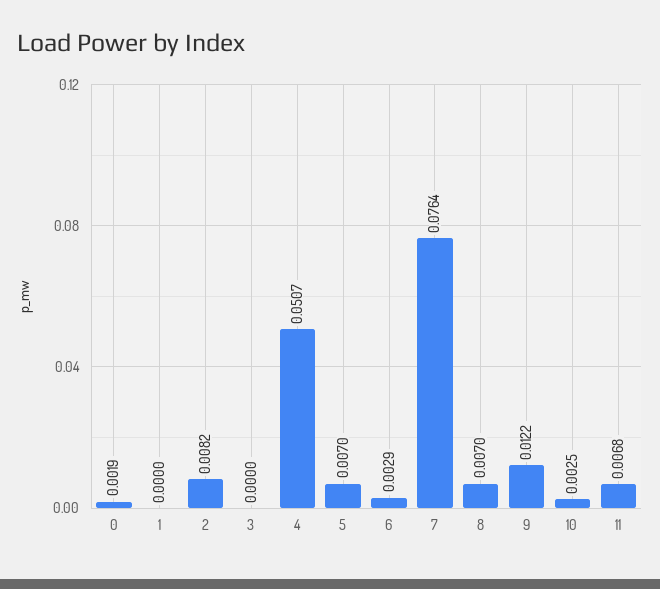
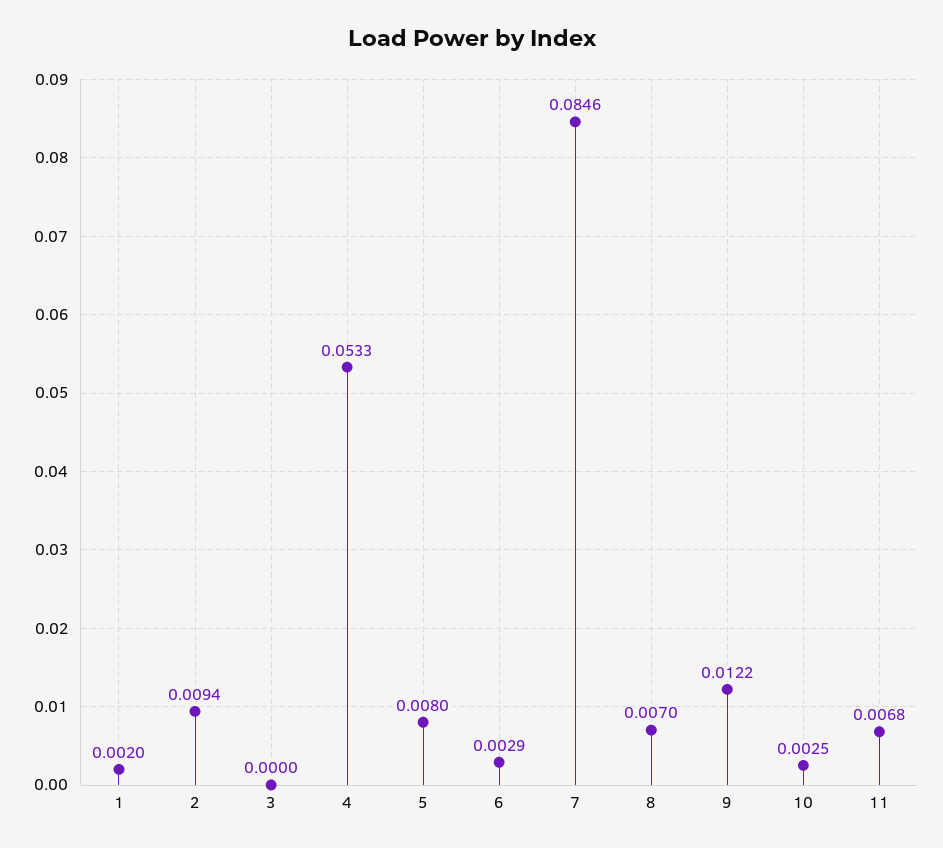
0: 0.0019 -> none
1: 0 -> 0.002
2: 0.0082 -> 0.0094
4: 0.0507 -> 0.0533
5: 0.007 -> 0.008
7: 0.0764 -> 0.0846

